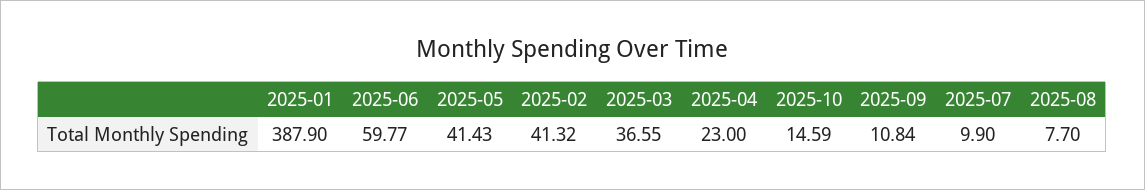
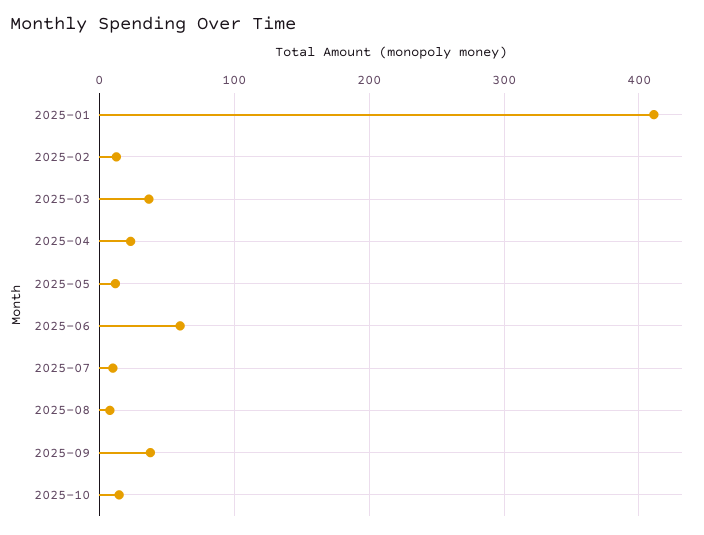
2025-01: 387.9 -> 410
2025-05: 41.43 -> 10
2025-02: 41.32 -> 10
2025-09: 10.84 -> 40

